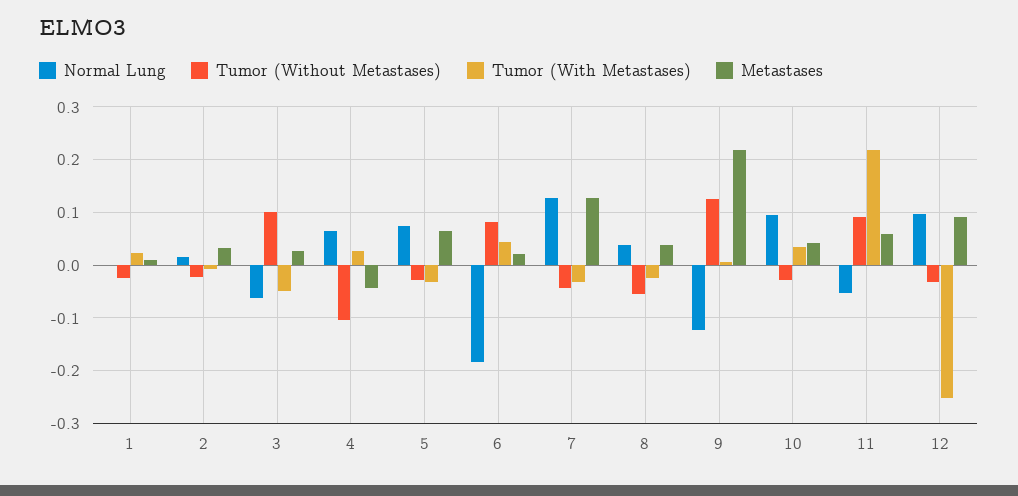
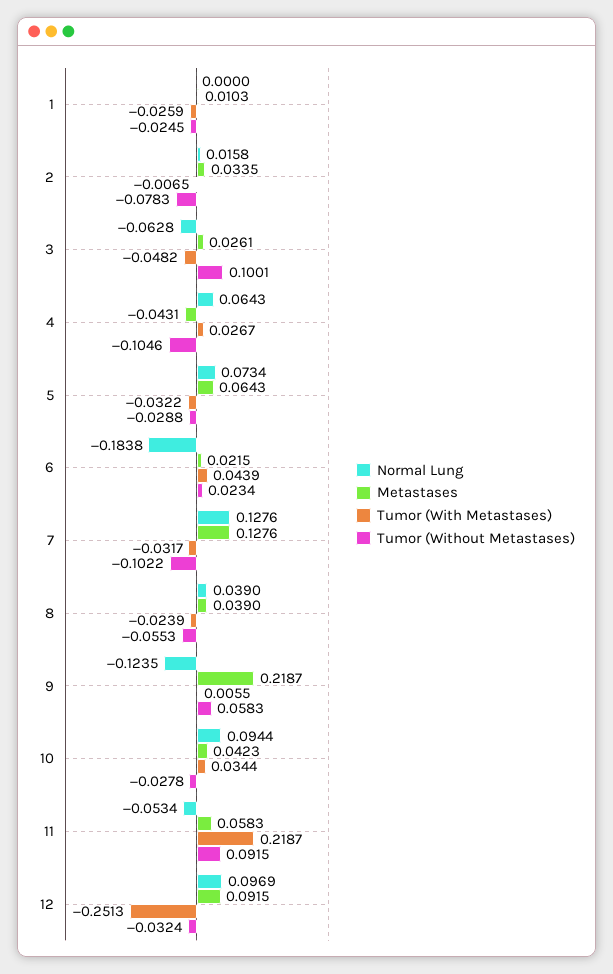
Tumor (With Metastases), 1: 0.02 -> -0.0259
Tumor (Without Metastases), 2: -0.02 -> -0.0783
Tumor (Without Metastases), 6: 0.08 -> 0.0234
Tumor (Without Metastases), 7: -0.04 -> -0.1022
Tumor (Without Metastases), 9: 0.12 -> 0.0583

